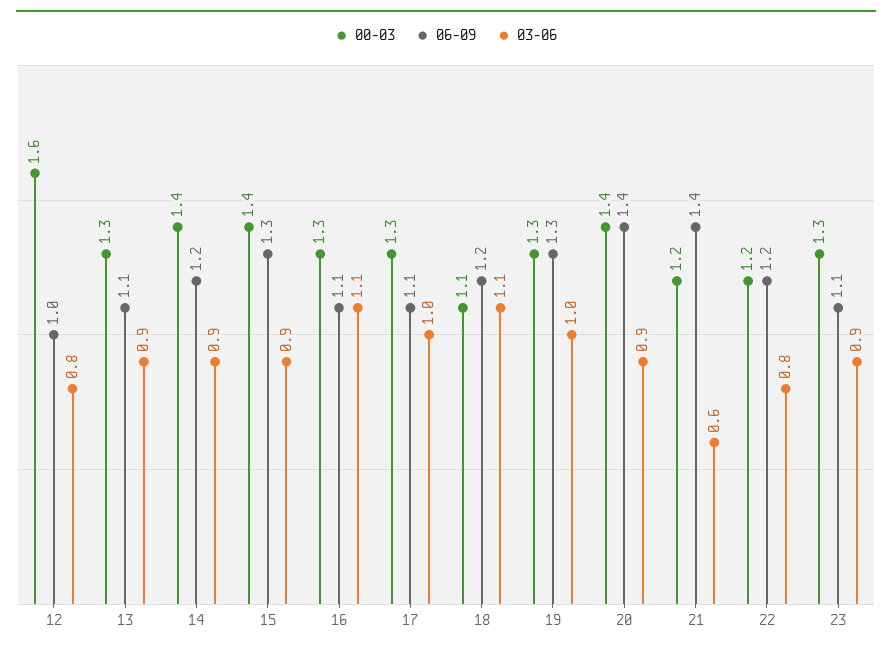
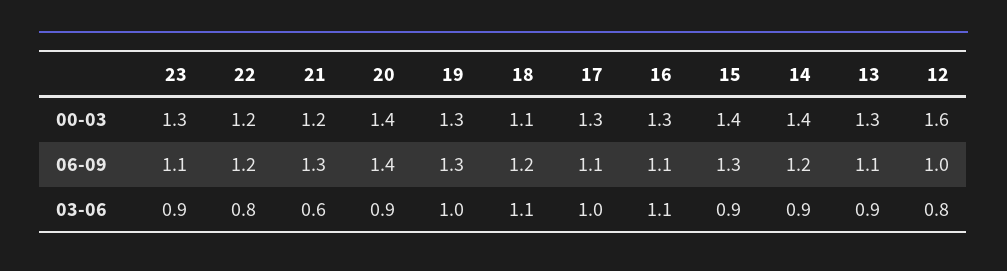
06-09, 21: 1.4 -> 1.3

